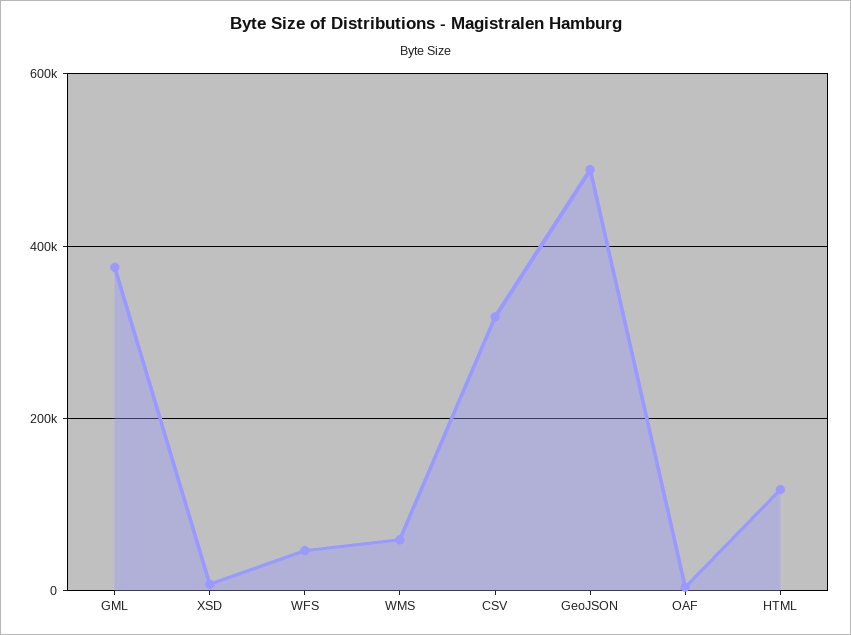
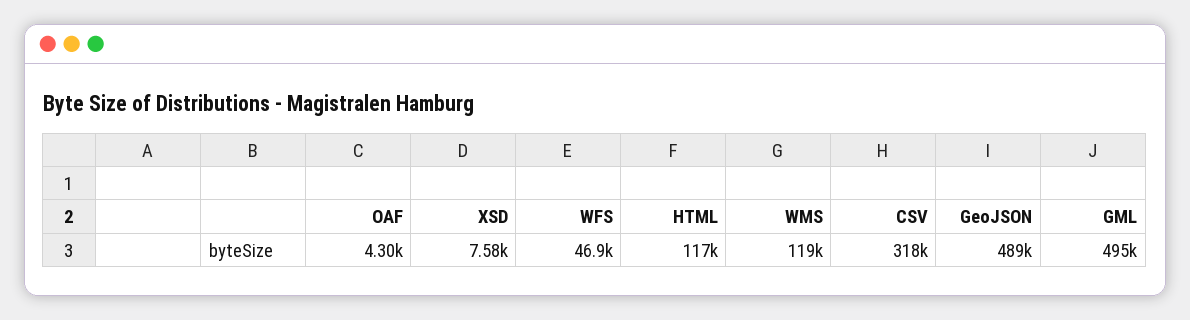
GML: 380000 -> 495000
WMS: 60000 -> 119000

